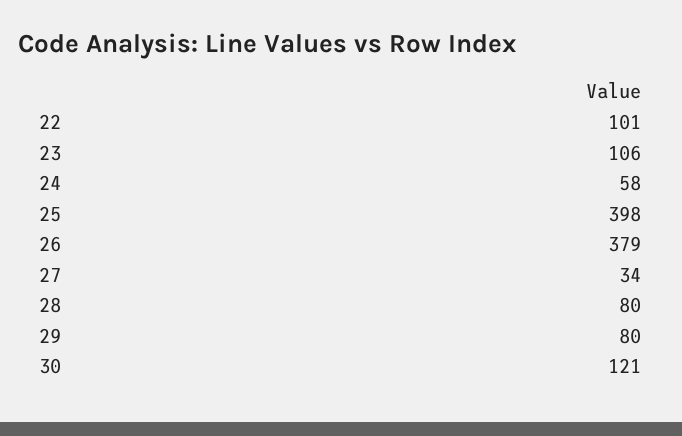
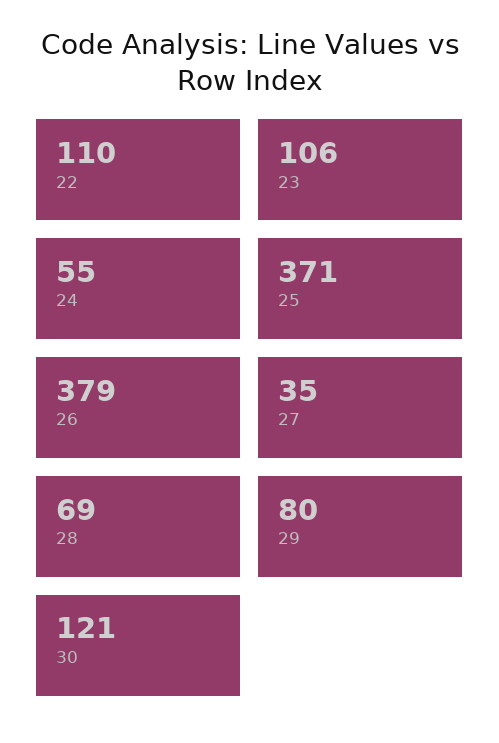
22: 101 -> 110
24: 58 -> 55
25: 398 -> 371
27: 34 -> 35
28: 80 -> 69

